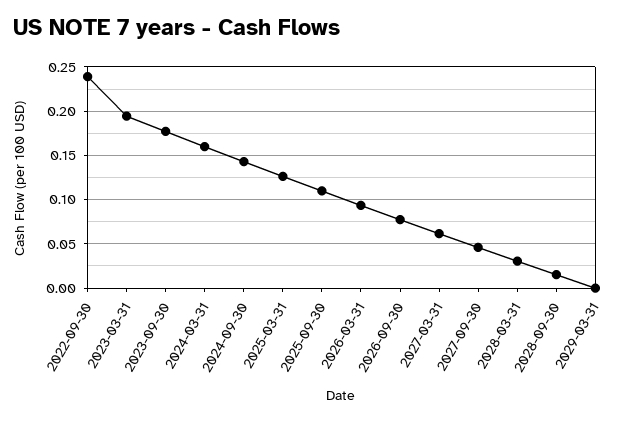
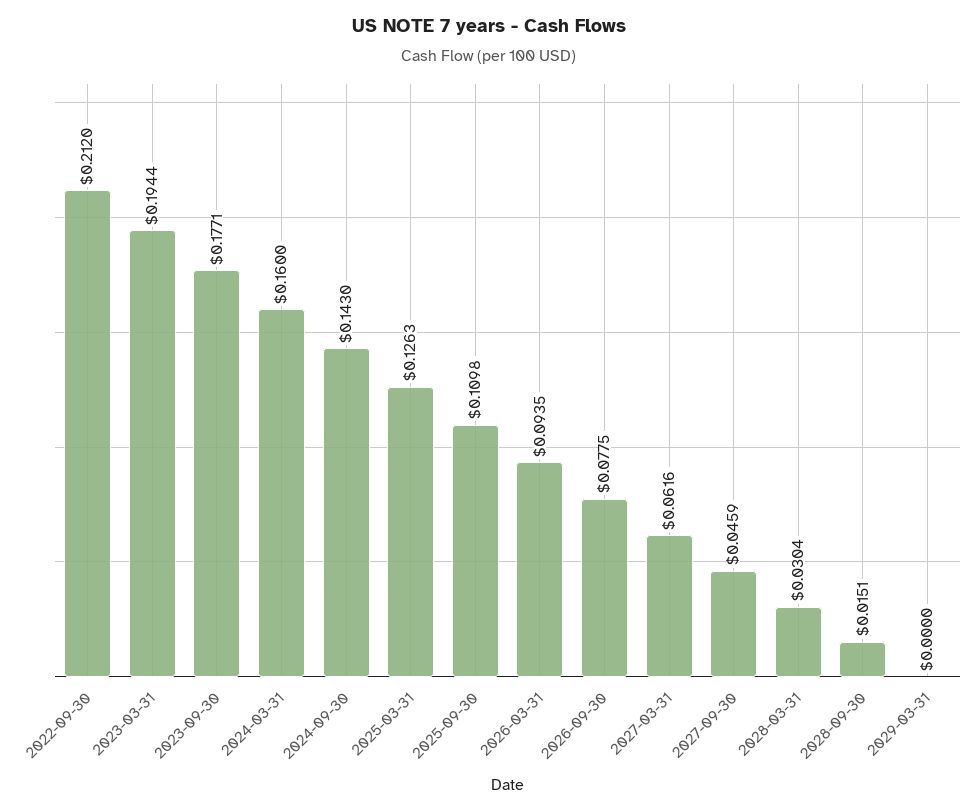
2022-09-30: 0.24 -> 0.212

